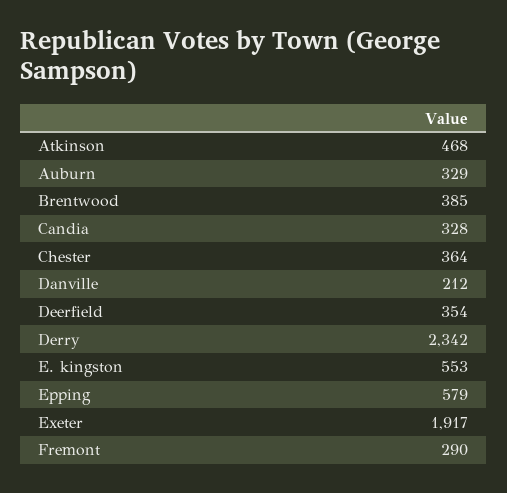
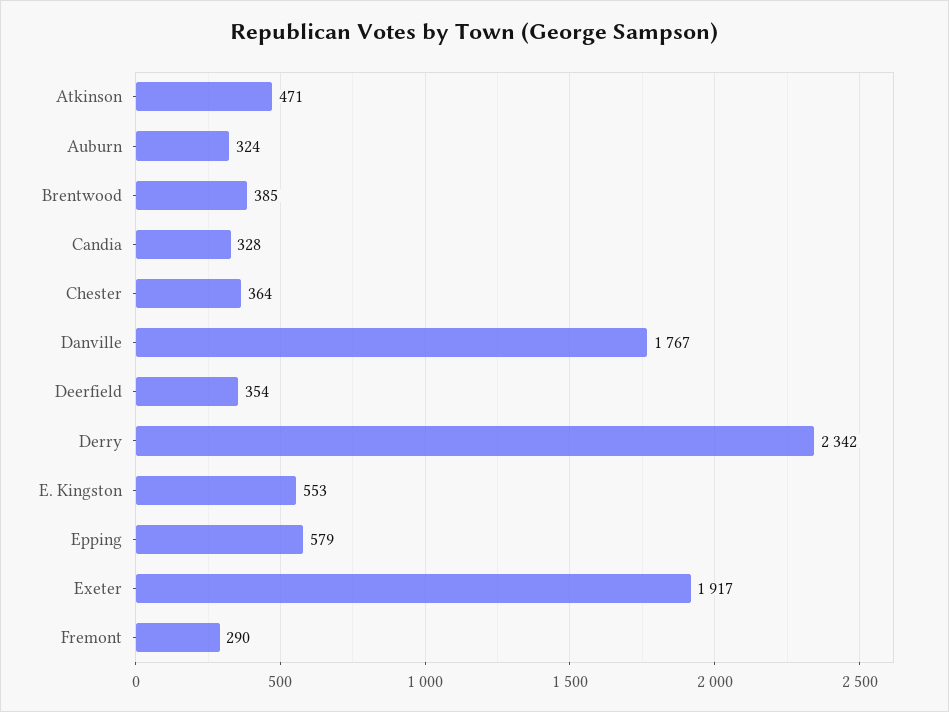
Atkinson: 468 -> 471
Auburn: 329 -> 324
Danville: 212 -> 1767

